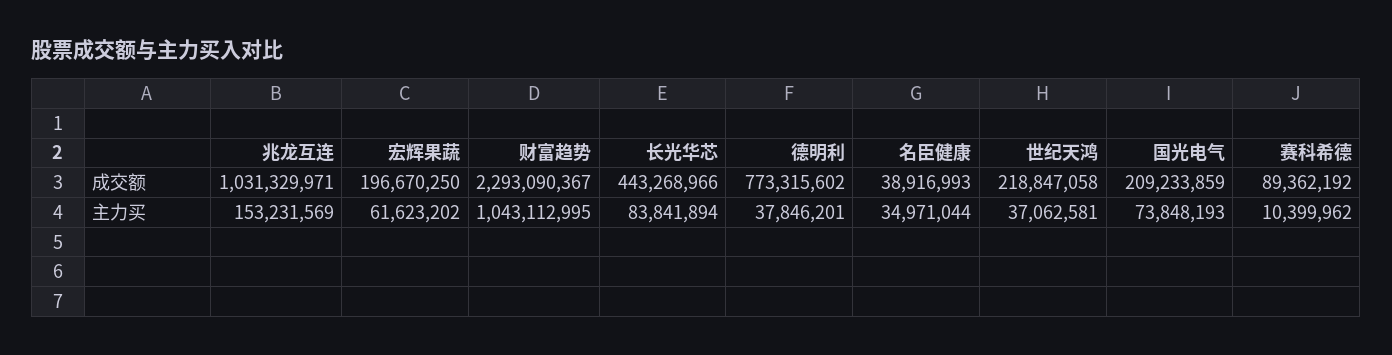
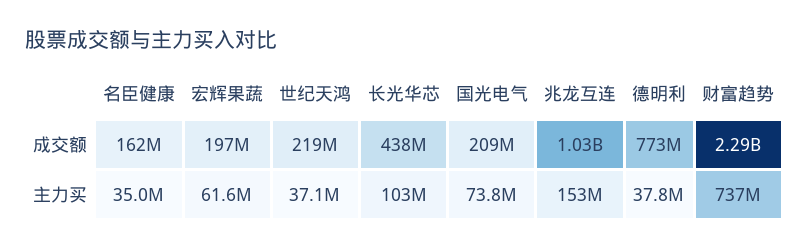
长光华芯, 成交额: 443268966 -> 438000000
名臣健康, 成交额: 38916993 -> 162000000
赛科希德, 成交额: 89362192 -> none
财富趋势, 主力买: 1043112995 -> 737000000
长光华芯, 主力买: 83841894 -> 103000000
赛科希德, 主力买: 10399962 -> none

